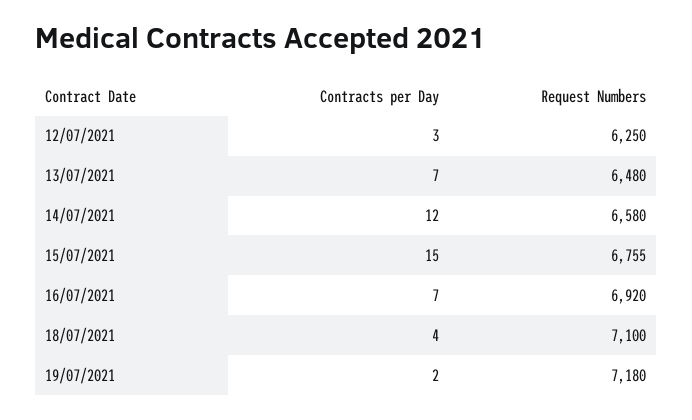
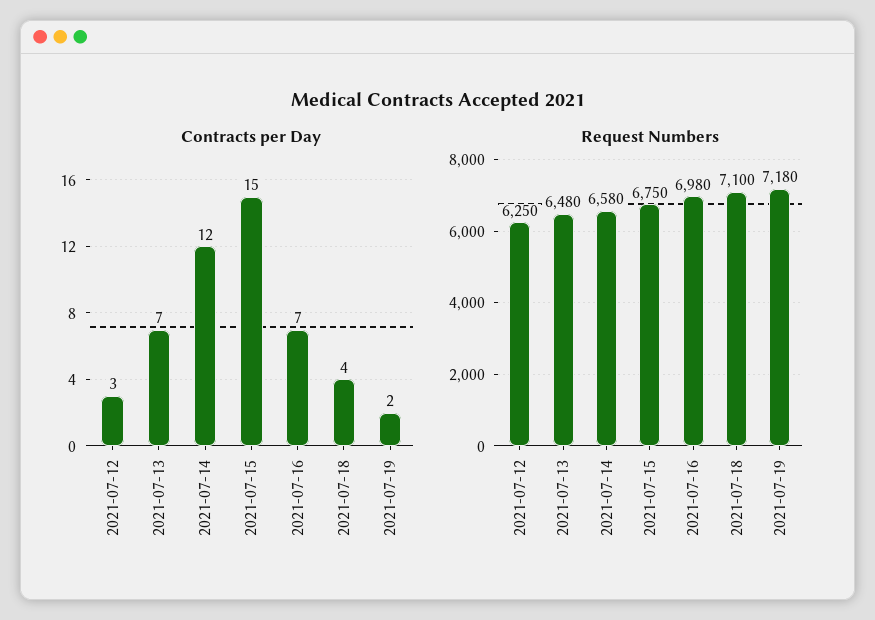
Request Numbers, 15/07/2021: 6755 -> 6750
Request Numbers, 16/07/2021: 6920 -> 6980

